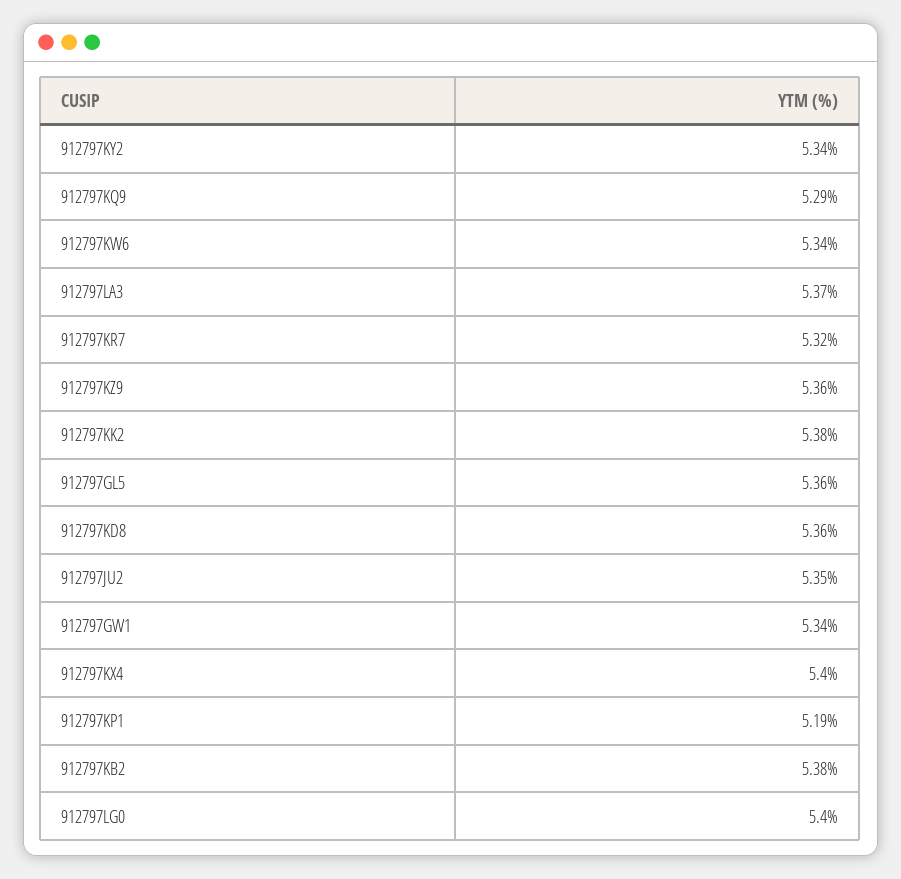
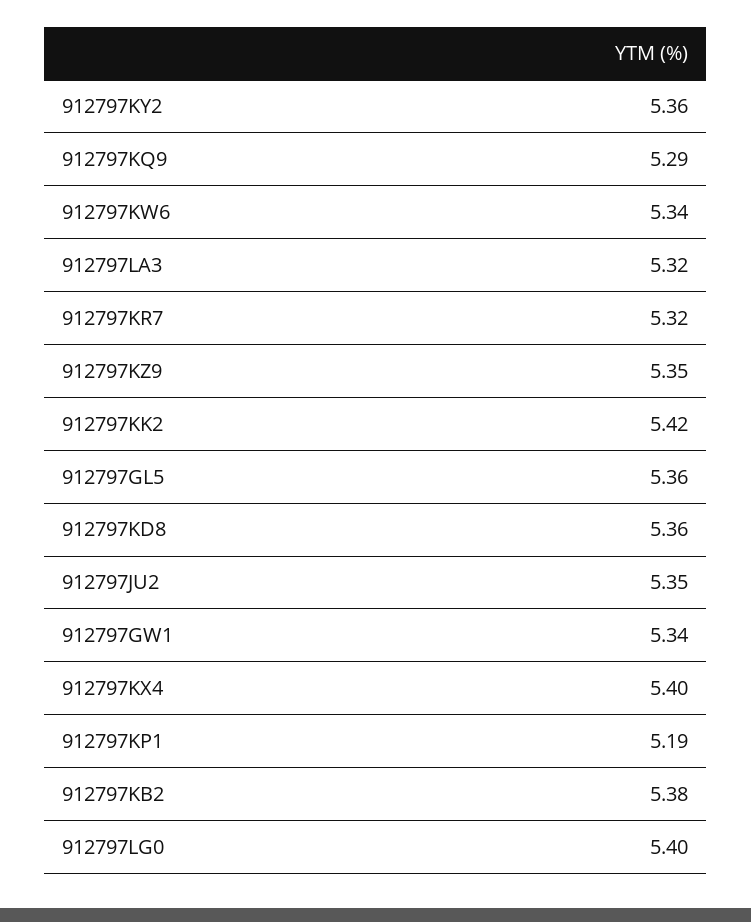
912797KY2: 5.34 -> 5.36
912797LA3: 5.37 -> 5.32
912797KZ9: 5.36 -> 5.35
912797KK2: 5.38 -> 5.42

